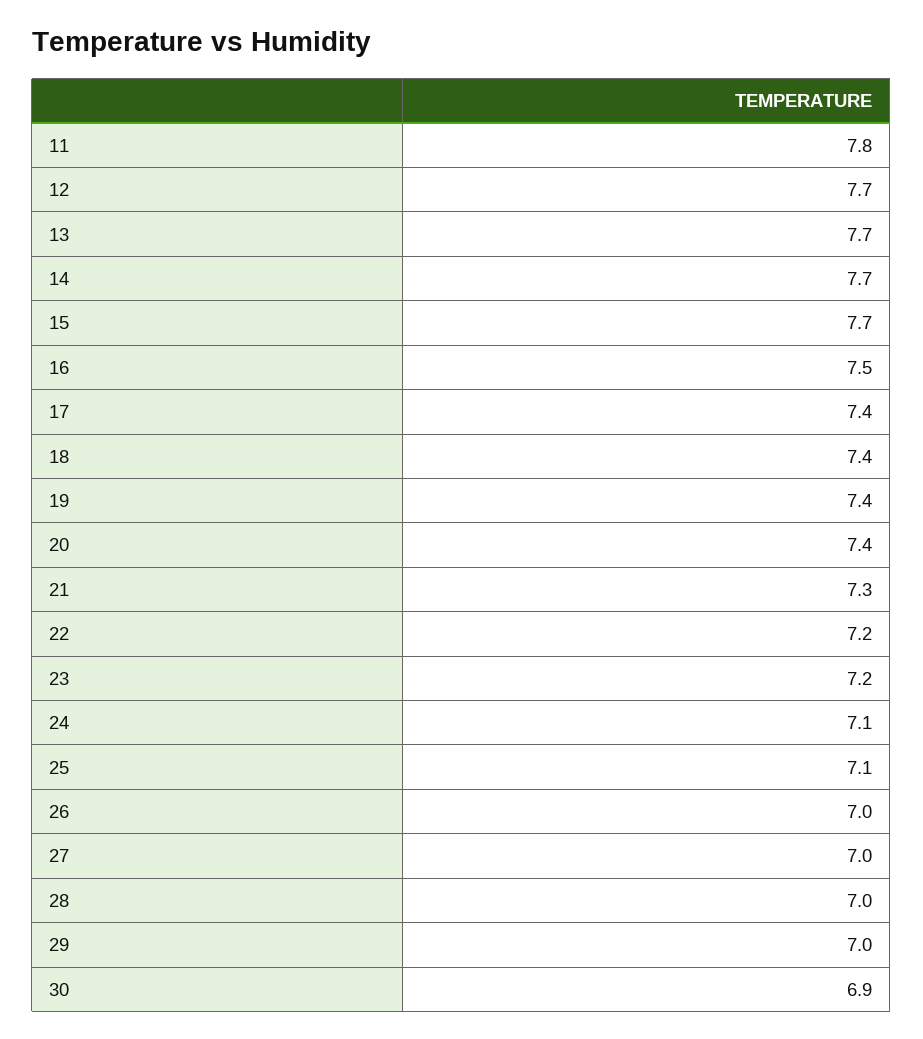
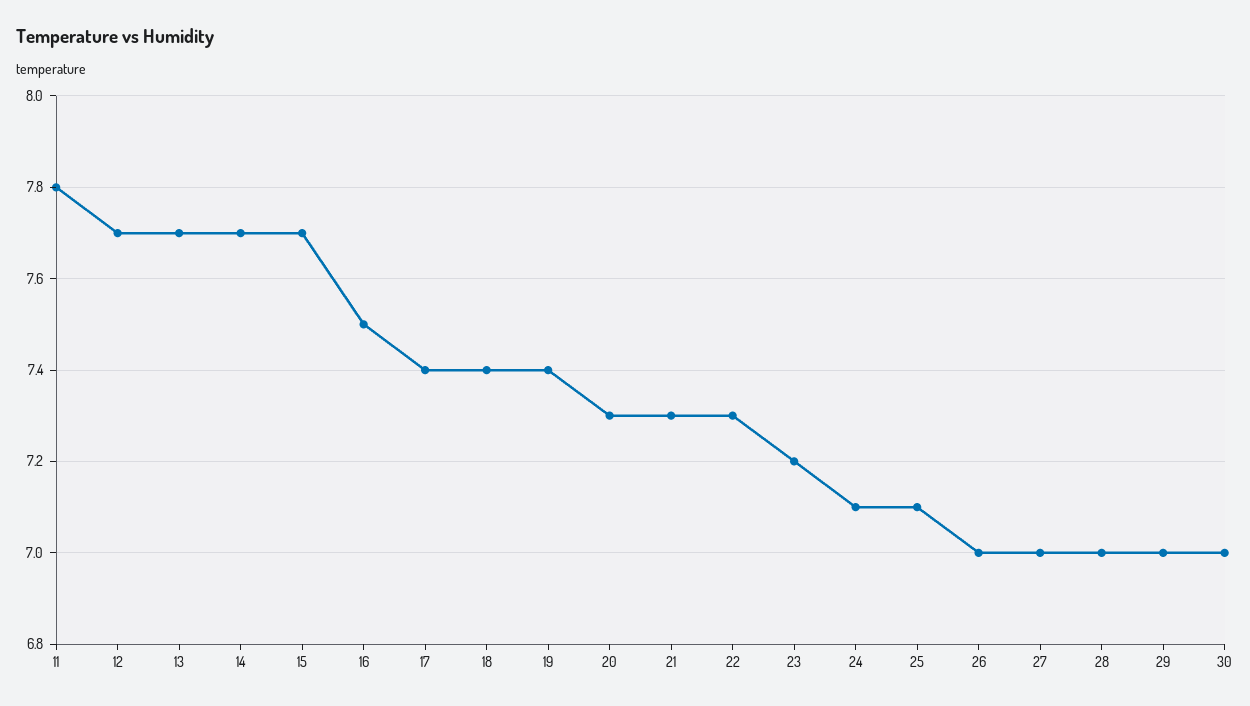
20: 7.4 -> 7.3
22: 7.2 -> 7.3
30: 6.9 -> 7

